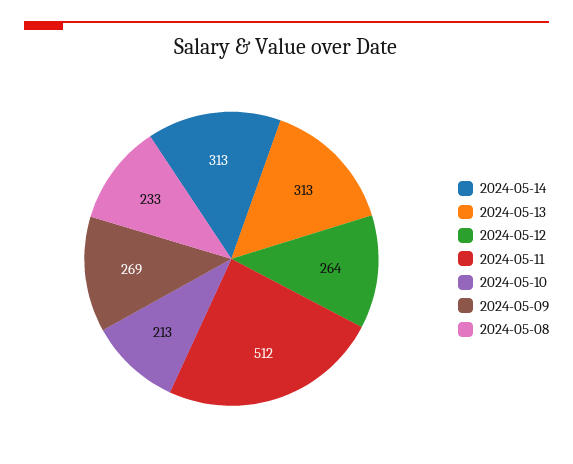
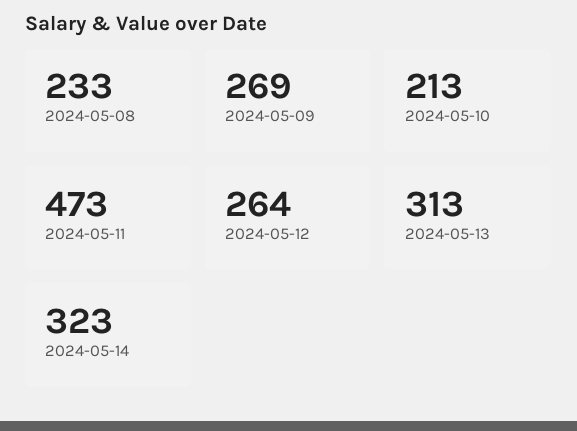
2024-05-14: 313 -> 323
2024-05-11: 512 -> 473

